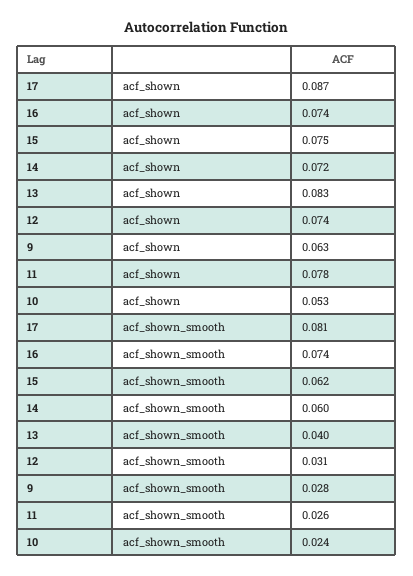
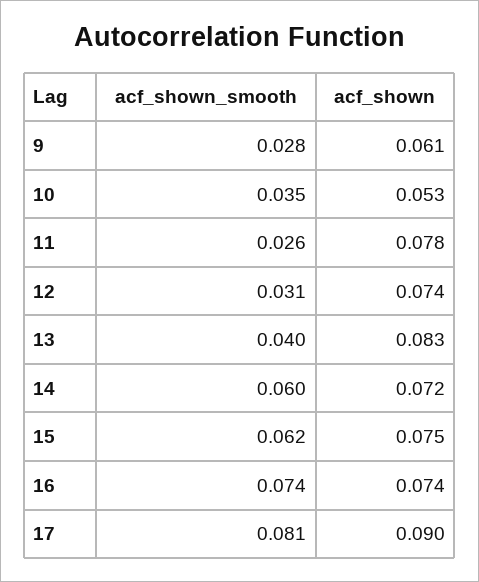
17, acf_shown: 0.087 -> 0.09
9, acf_shown: 0.063 -> 0.061
10, acf_shown_smooth: 0.024 -> 0.035

